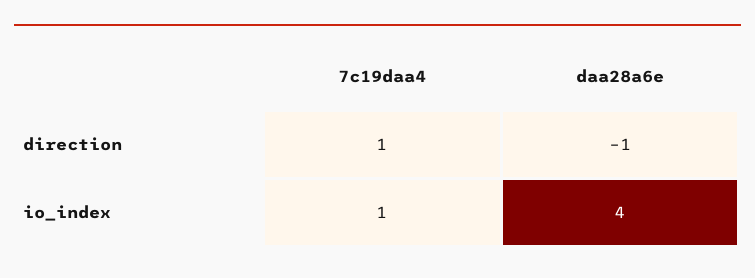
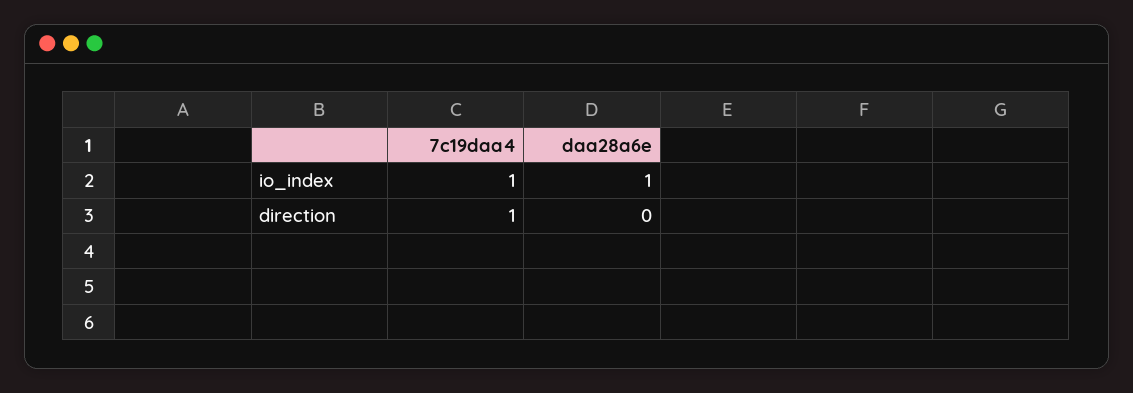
daa28a6e, direction: -1 -> 0
daa28a6e, io_index: 4 -> 1

